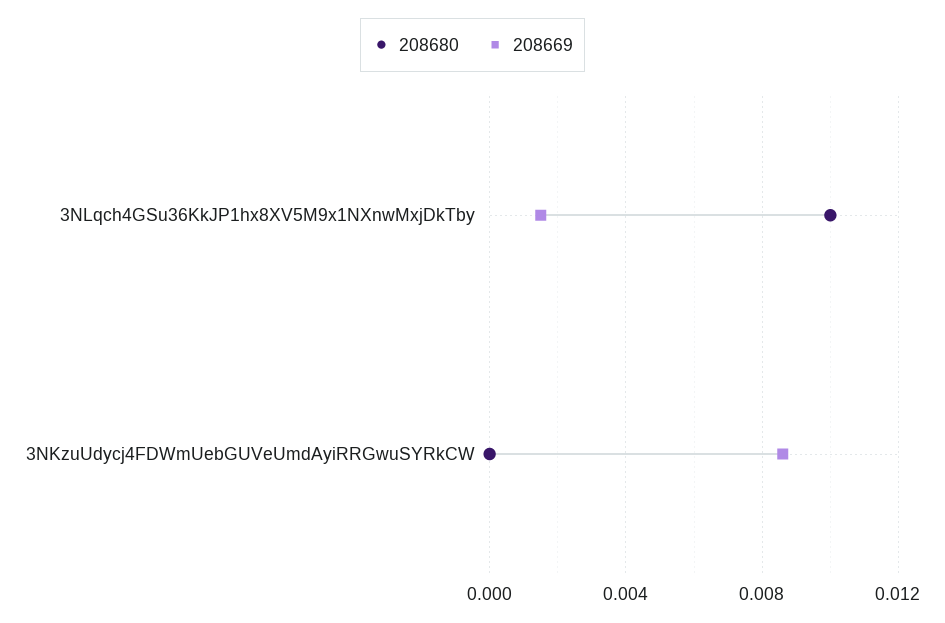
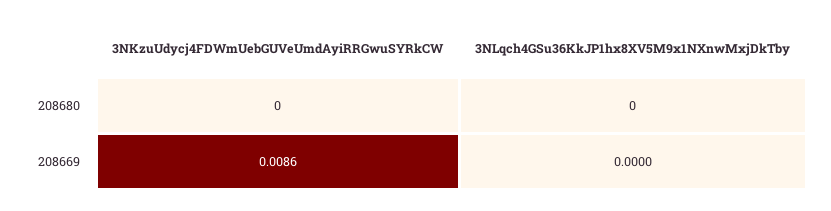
208680, 3NLqch4GSu36KkJP1hx8XV5M9x1NXnwMxjDkTby: 0.01 -> 0
208669, 3NLqch4GSu36KkJP1hx8XV5M9x1NXnwMxjDkTby: 0.0015 -> 0

